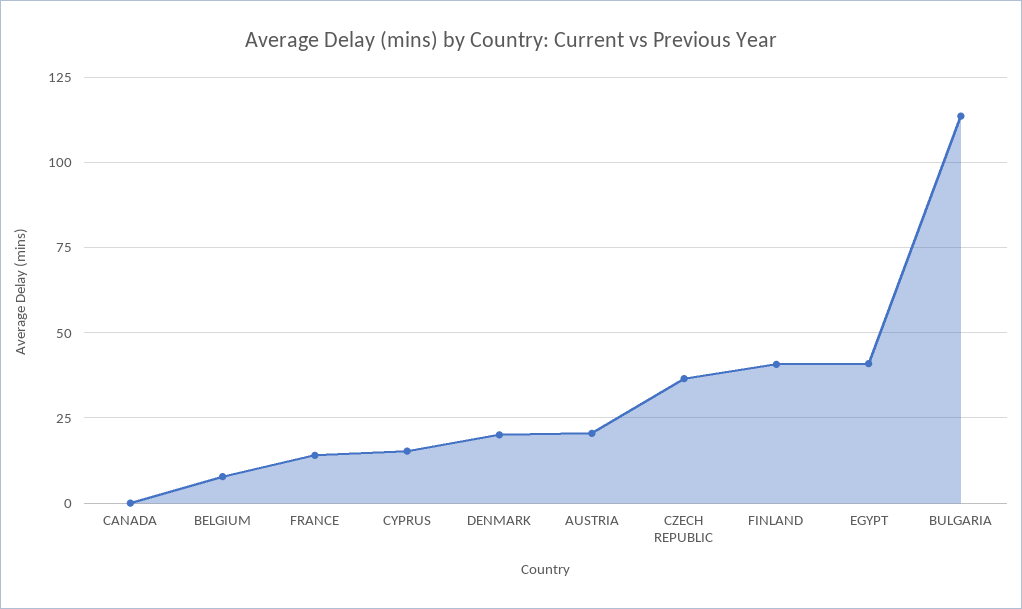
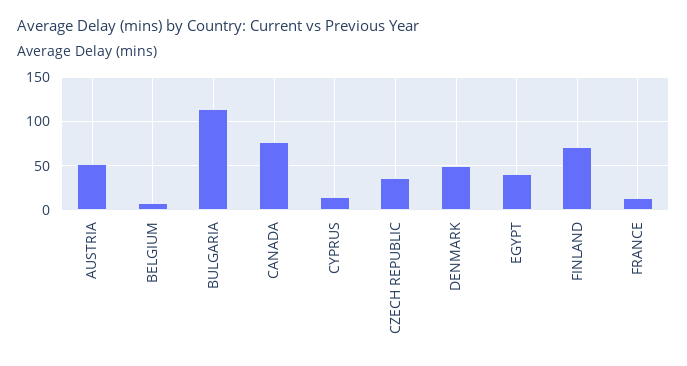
CANADA: 0 -> 80
DENMARK: 20 -> 50
AUSTRIA: 20 -> 50
FINLAND: 40 -> 70

